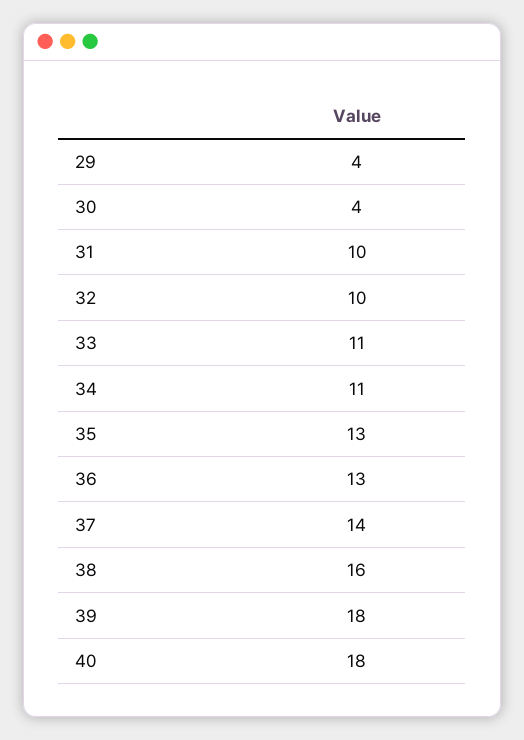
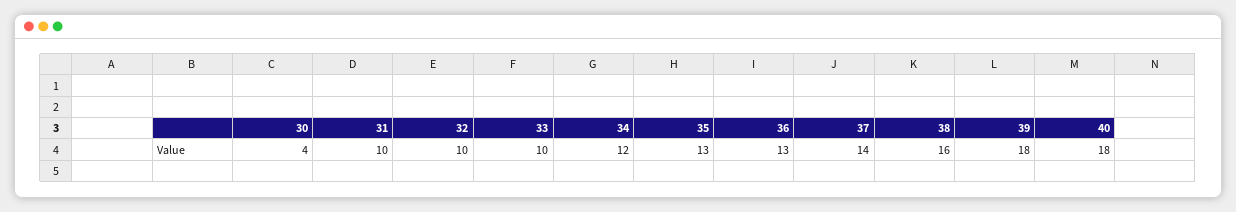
29: 4 -> none
33: 11 -> 10
34: 11 -> 12

